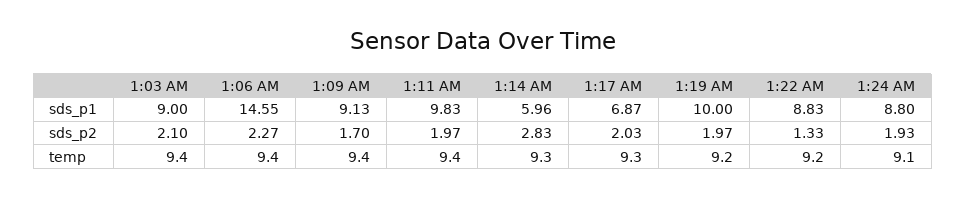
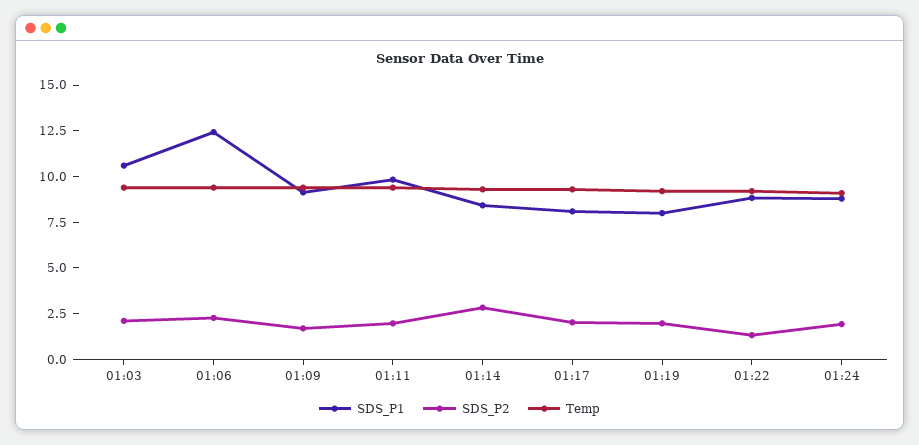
sds_p1, 1:03 AM: 9 -> 10.5
sds_p1, 1:06 AM: 14.55 -> 12.5
sds_p1, 1:14 AM: 5.96 -> 8.5
sds_p1, 1:17 AM: 6.87 -> 8
sds_p1, 1:19 AM: 10 -> 8

